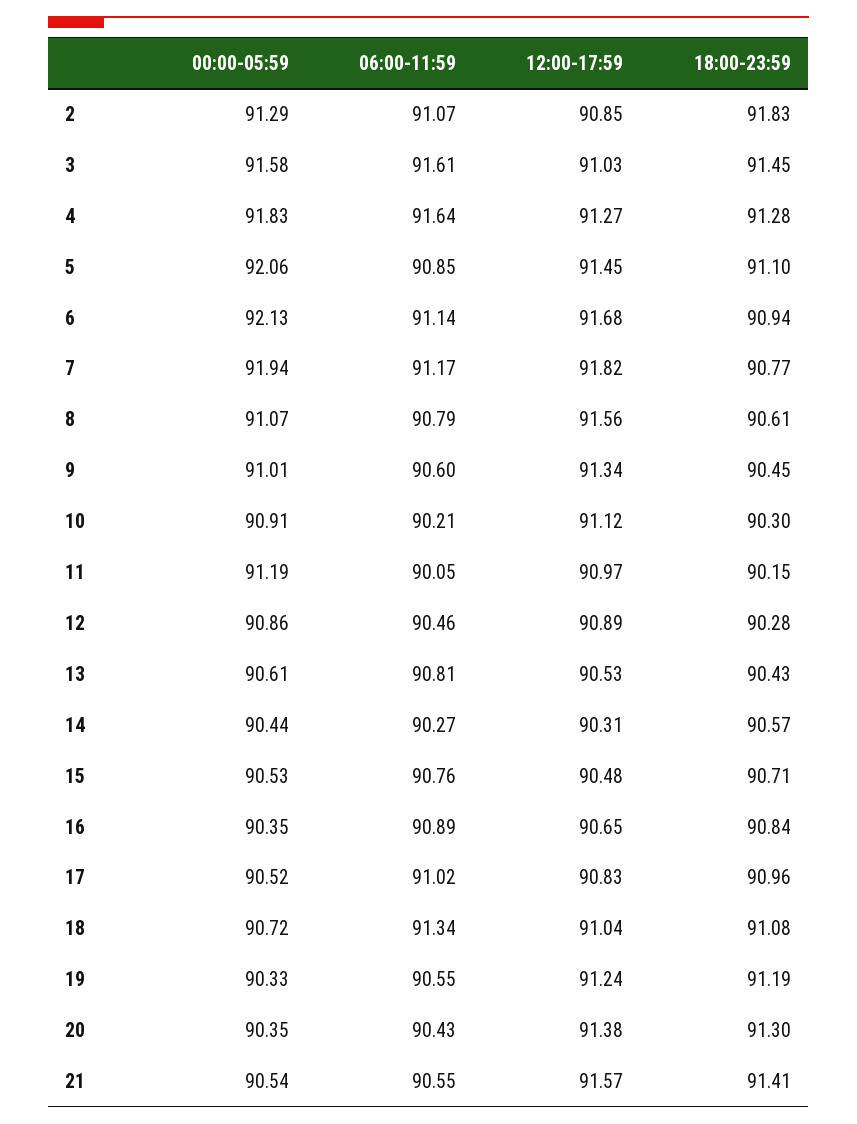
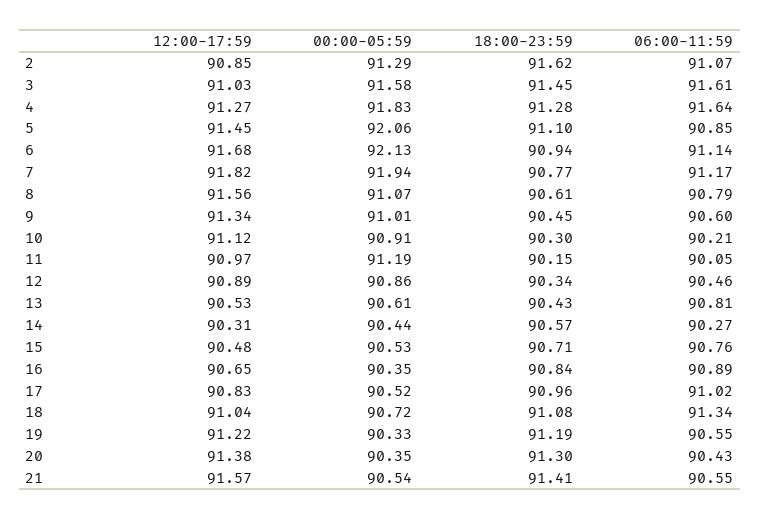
18:00-23:59, 2: 91.83 -> 91.62
18:00-23:59, 12: 90.28 -> 90.34
12:00-17:59, 19: 91.24 -> 91.22

